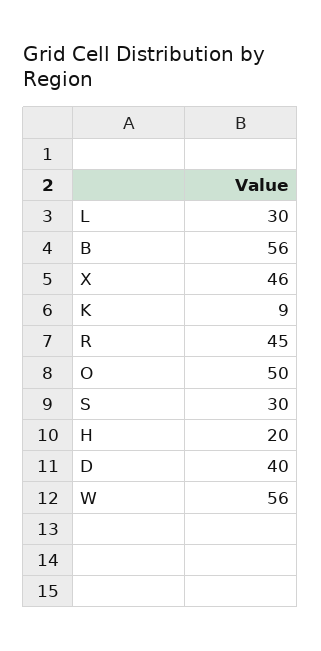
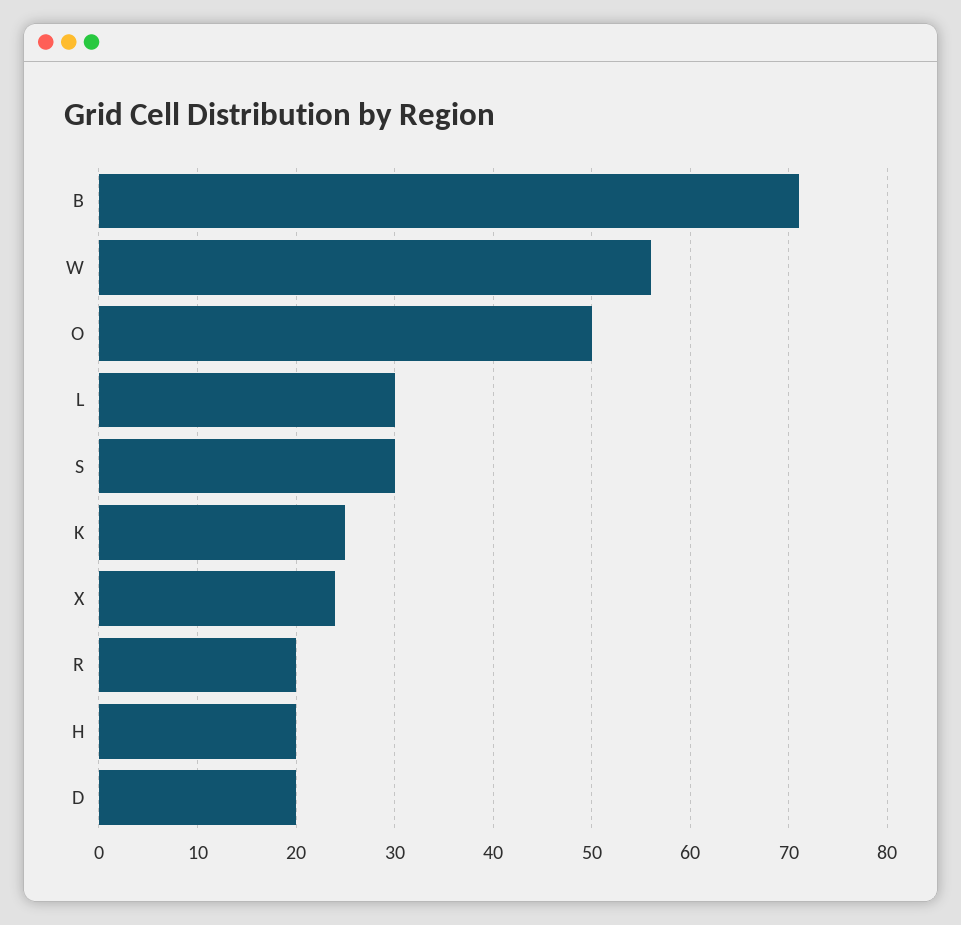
B: 56 -> 71
X: 46 -> 24
K: 9 -> 25
R: 45 -> 20
D: 40 -> 20

